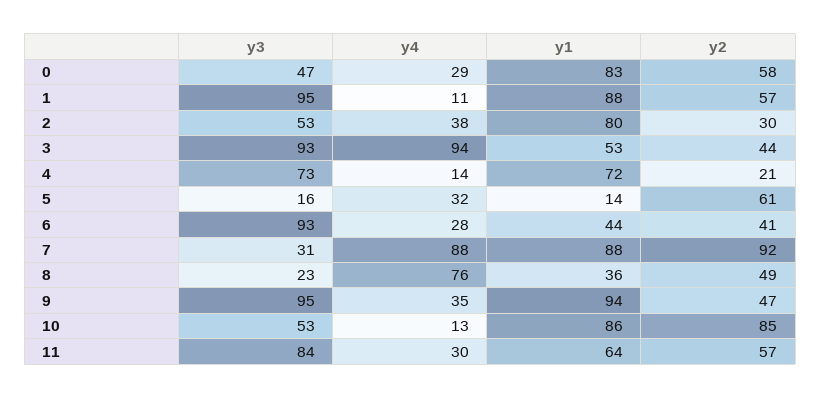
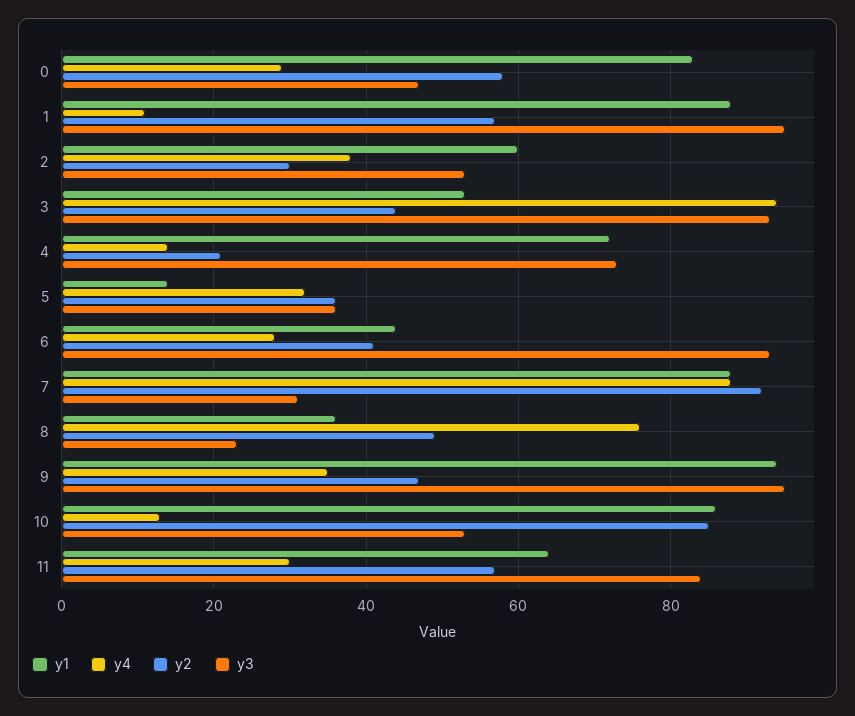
y1, 2: 80 -> 60
y3, 5: 16 -> 35
y2, 5: 61 -> 35

